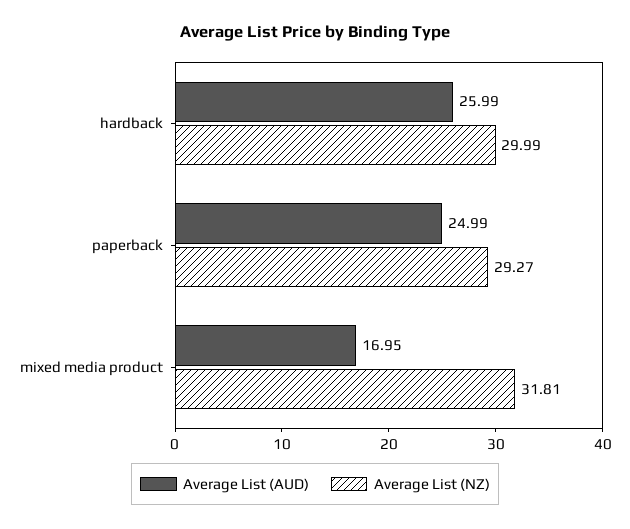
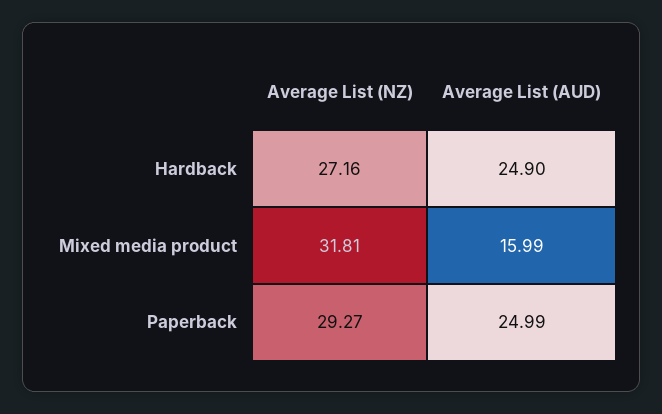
Average List (AUD), hardback: 25.99 -> 24.9
Average List (NZ), hardback: 29.99 -> 27.16
Average List (AUD), mixed media product: 16.95 -> 15.99

